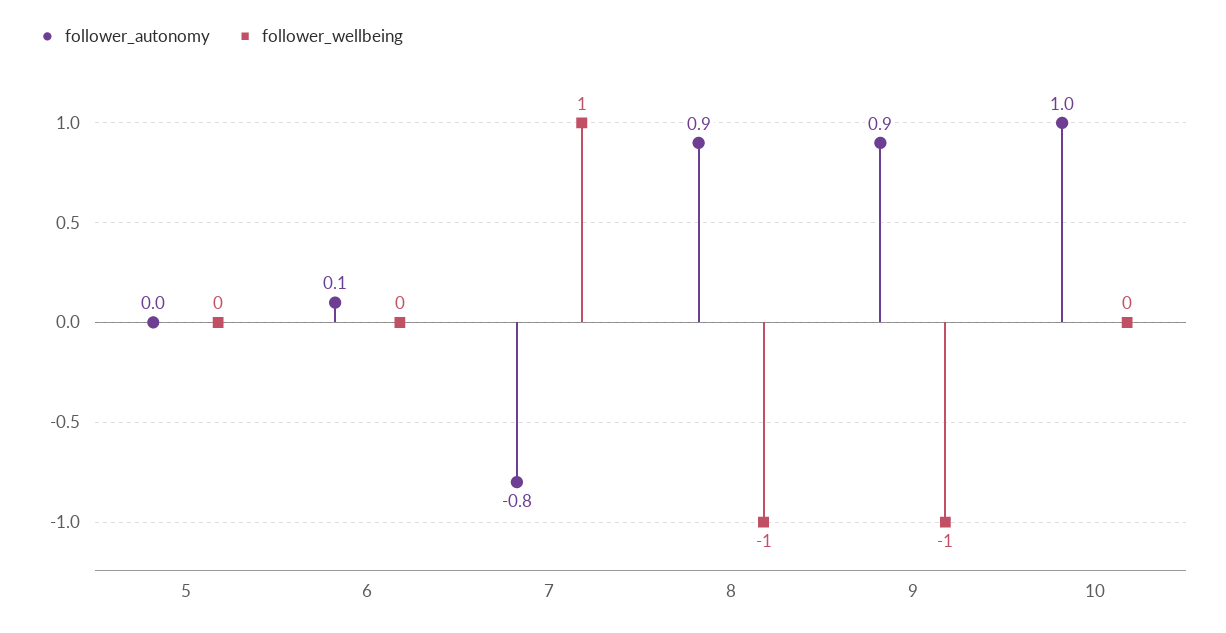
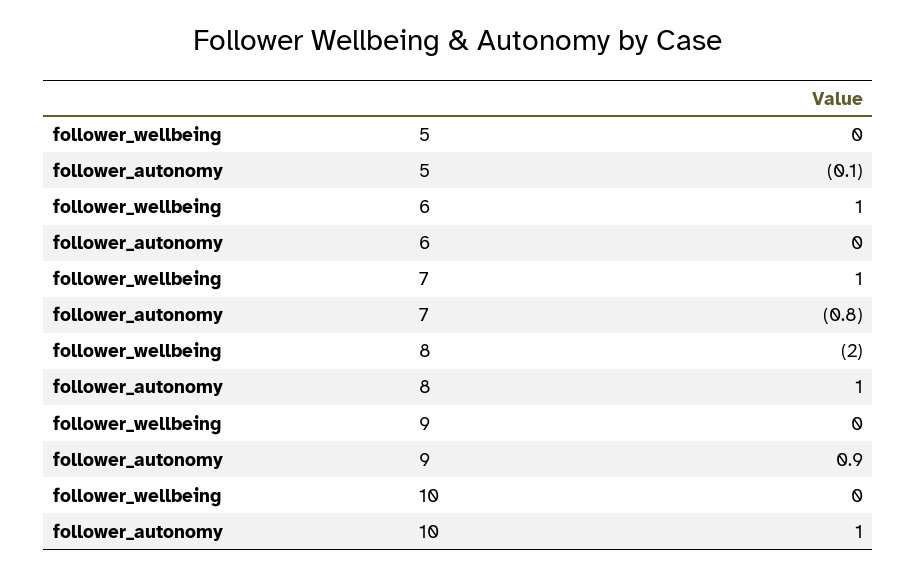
follower_autonomy, 5: 0 -> -0.1
follower_autonomy, 6: 0.1 -> 0
follower_wellbeing, 6: 0 -> 1
follower_autonomy, 8: 0.9 -> 1
follower_wellbeing, 8: -1 -> -2
follower_wellbeing, 9: -1 -> 0

